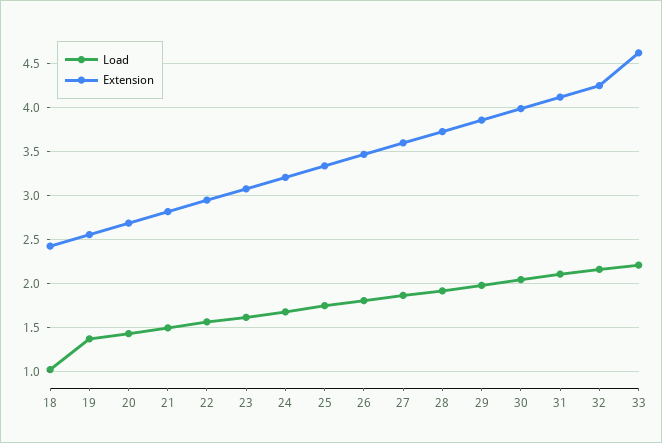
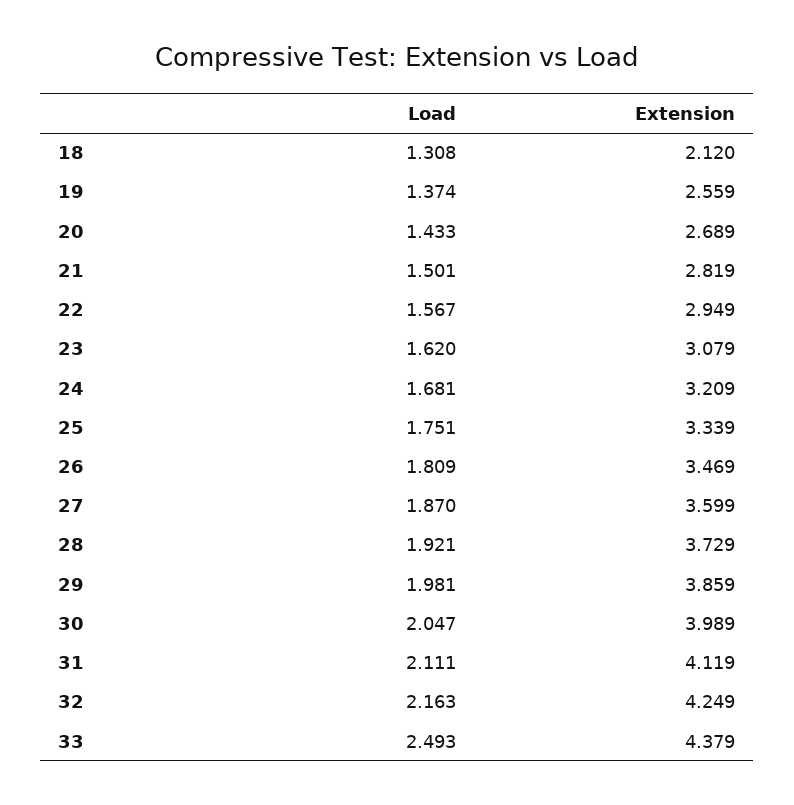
Load, 18: 1 -> 1.308
Extension, 18: 2.4 -> 2.12
Load, 33: 2.2 -> 2.493
Extension, 33: 4.6 -> 4.379

